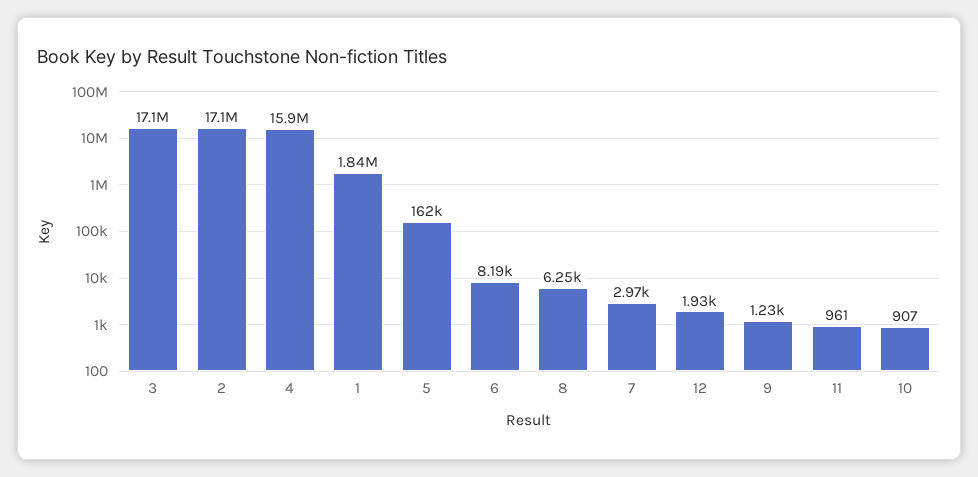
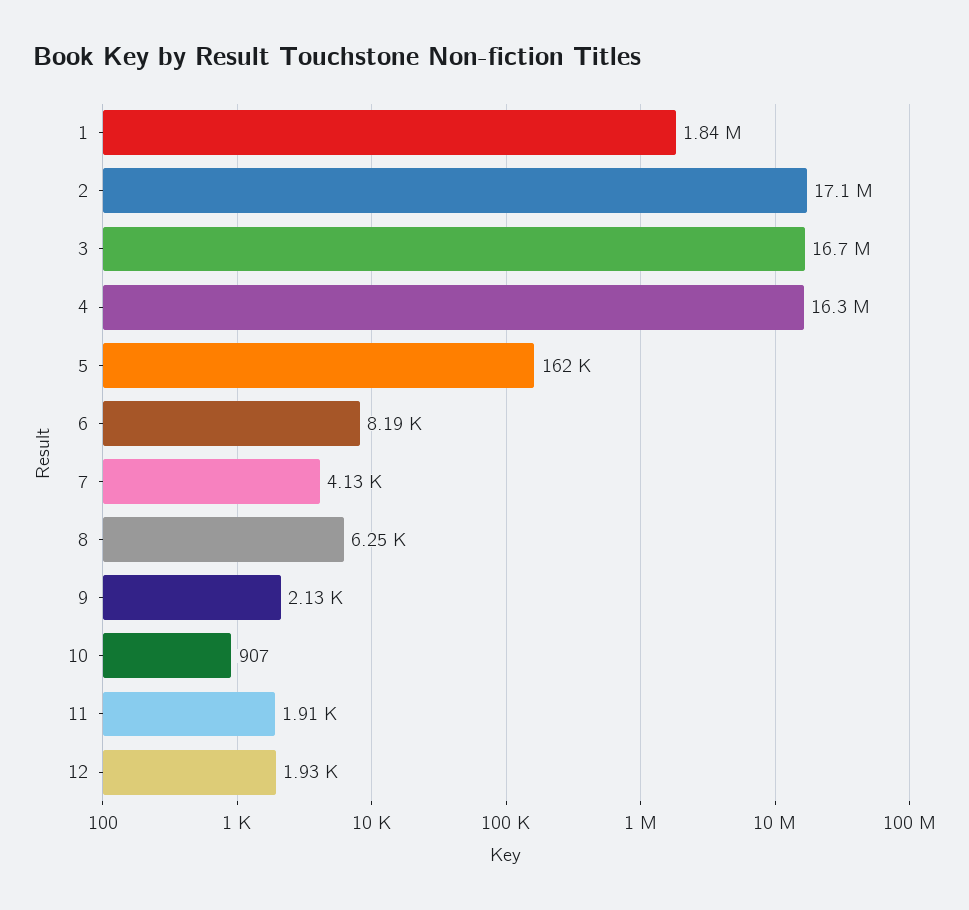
3: 17100000 -> 16700000
4: 15900000 -> 16300000
7: 2970 -> 4130
9: 1230 -> 2130
11: 961 -> 1910

